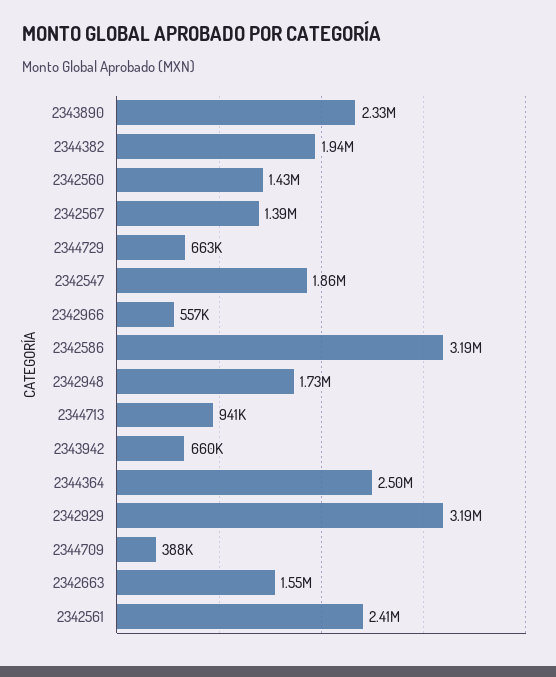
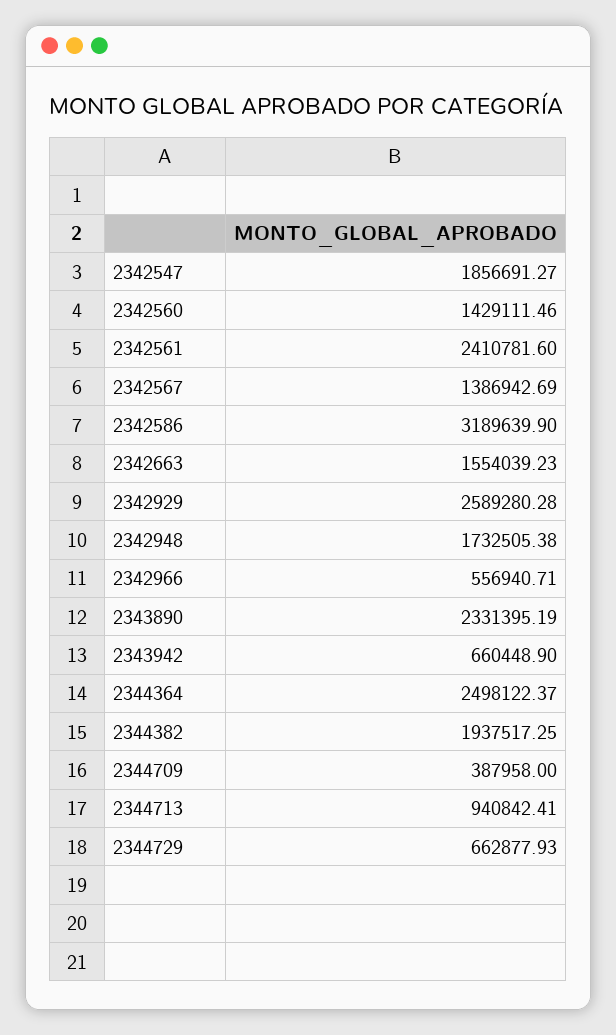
2342929: 3190000 -> 2589280.28

